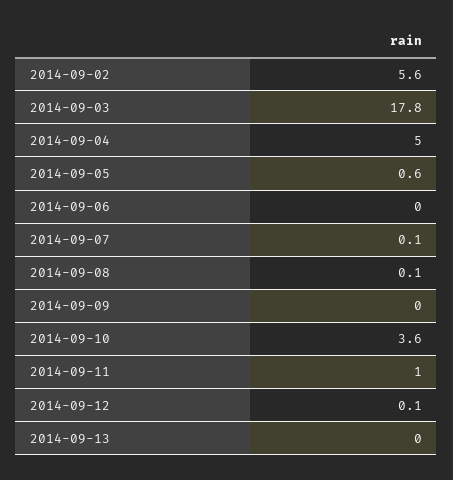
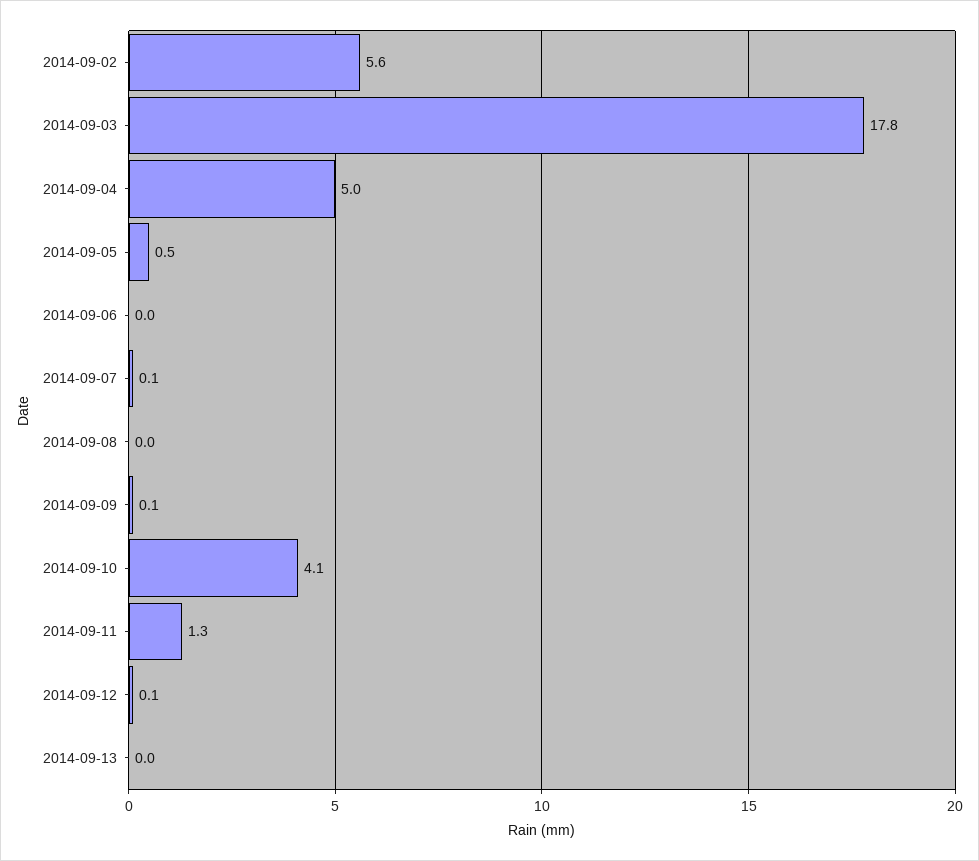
2014-09-05: 0.6 -> 0.5
2014-09-08: 0.1 -> 0
2014-09-09: 0 -> 0.1
2014-09-10: 3.6 -> 4.1
2014-09-11: 1 -> 1.3

